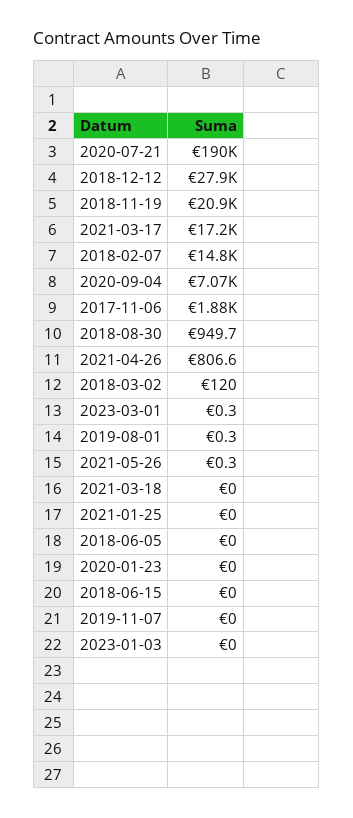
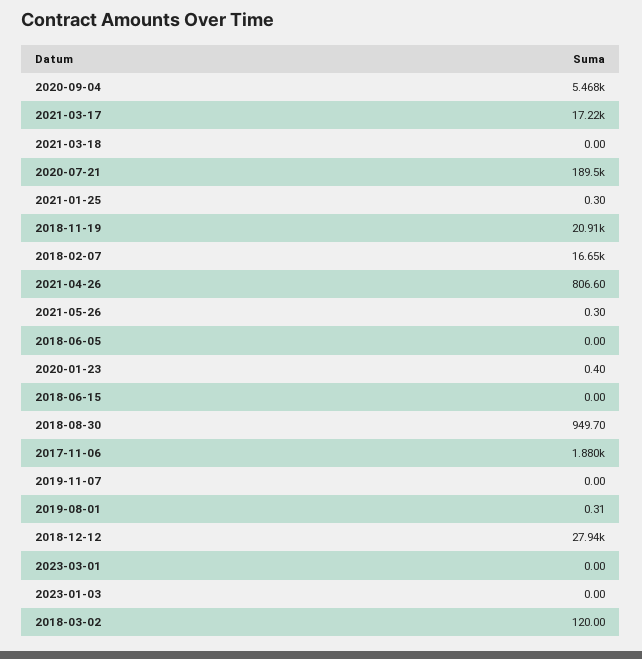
2018-02-07: 14800 -> 16650
2020-09-04: 7070 -> 5468
2023-03-01: 0.3 -> 0
2021-01-25: 0 -> 0.3
2020-01-23: 0 -> 0.4

